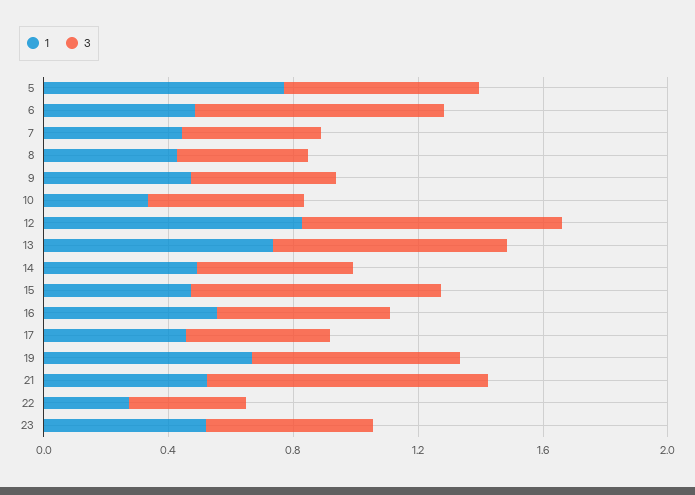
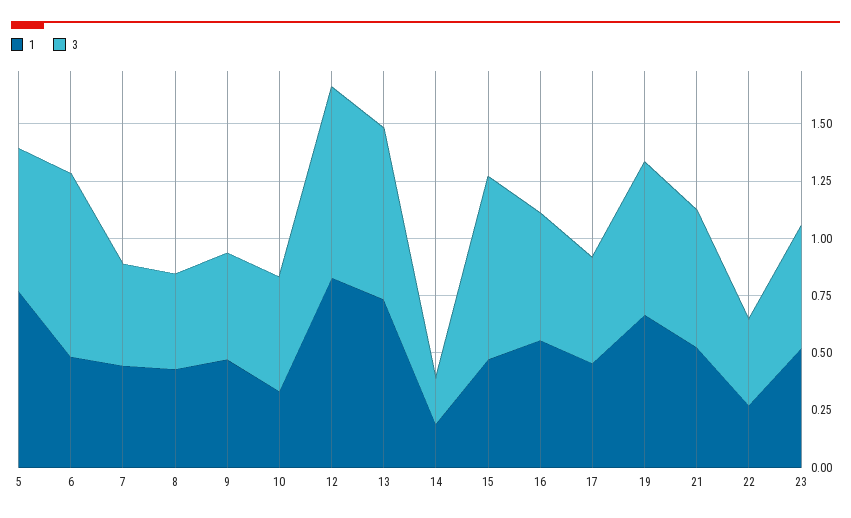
1, 14: 0.5 -> 0.2
3, 14: 0.5 -> 0.2
3, 21: 0.9 -> 0.6

